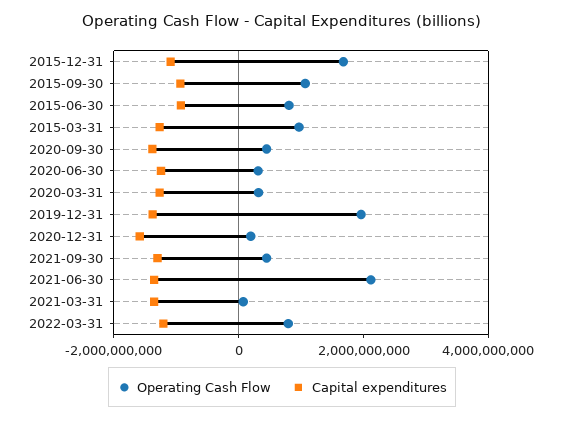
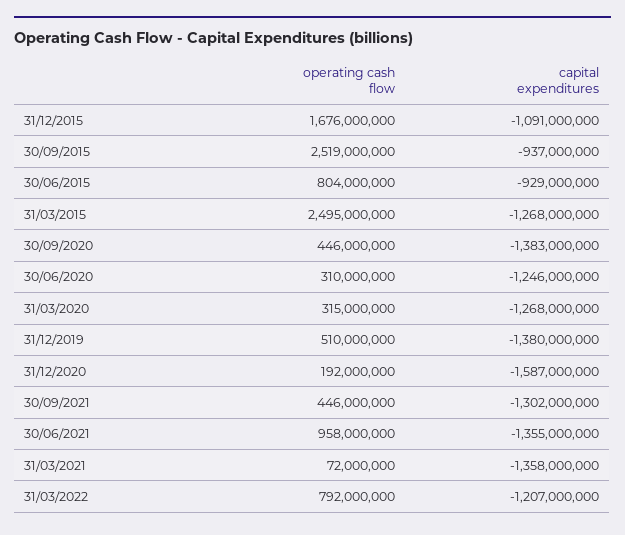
Operating Cash Flow, 2015-09-30: 1000000000 -> 2519000000
Operating Cash Flow, 2015-03-31: 1000000000 -> 2495000000
Operating Cash Flow, 2019-12-31: 2000000000 -> 510000000
Operating Cash Flow, 2021-06-30: 2000000000 -> 958000000

